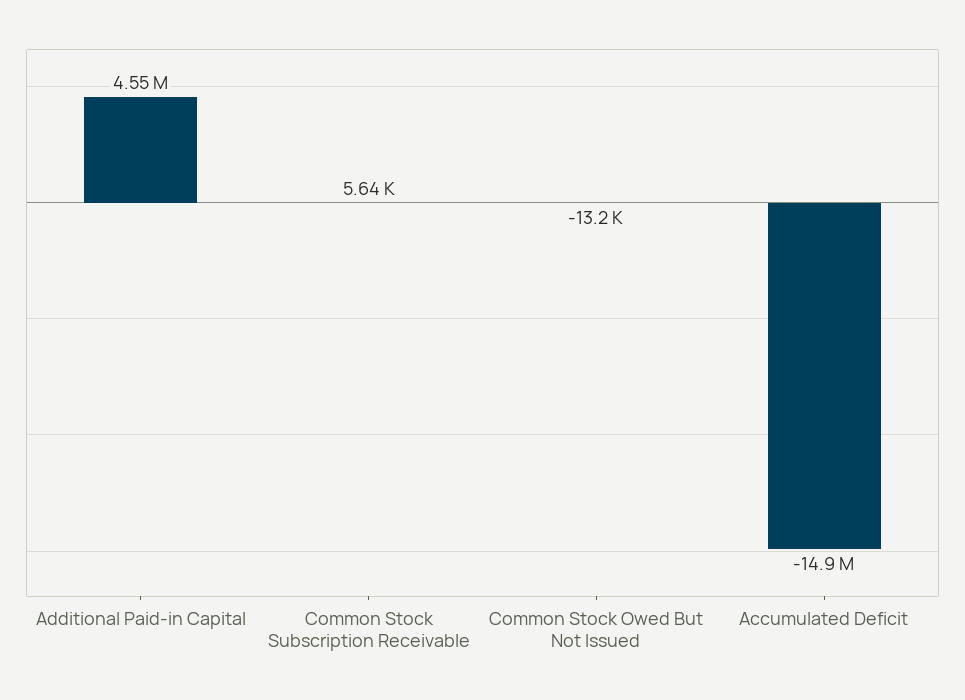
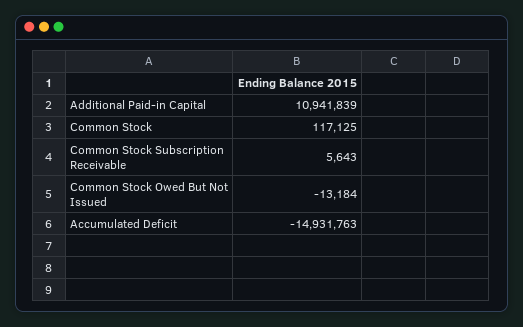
Additional Paid-in Capital: 4550000 -> 10941839
Common Stock: none -> 117125

